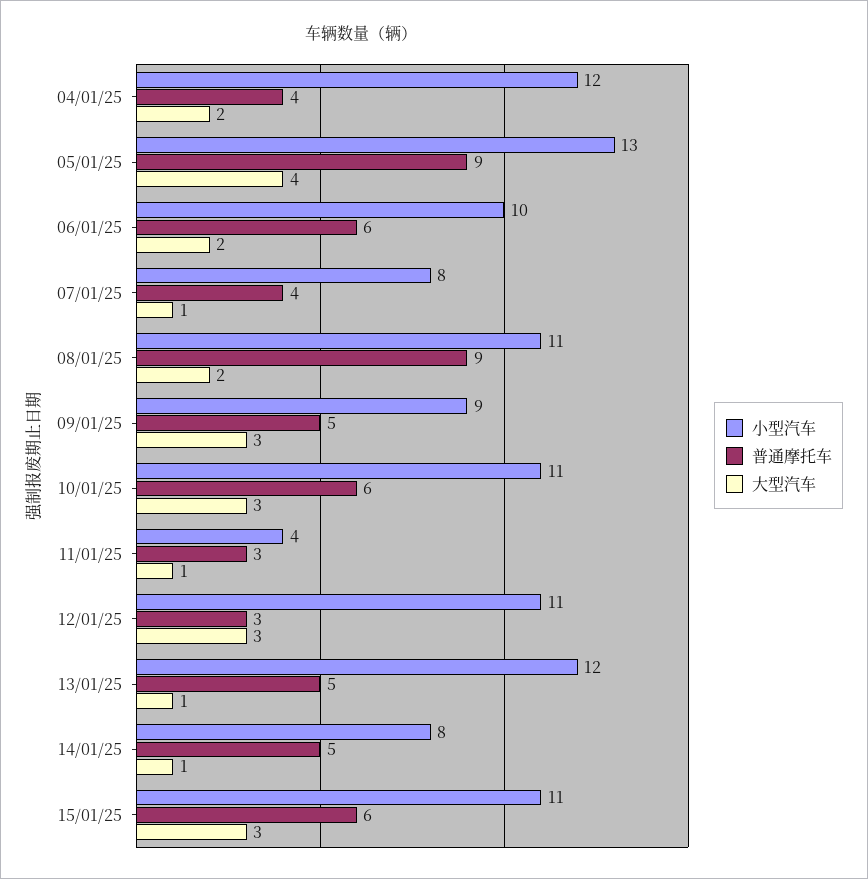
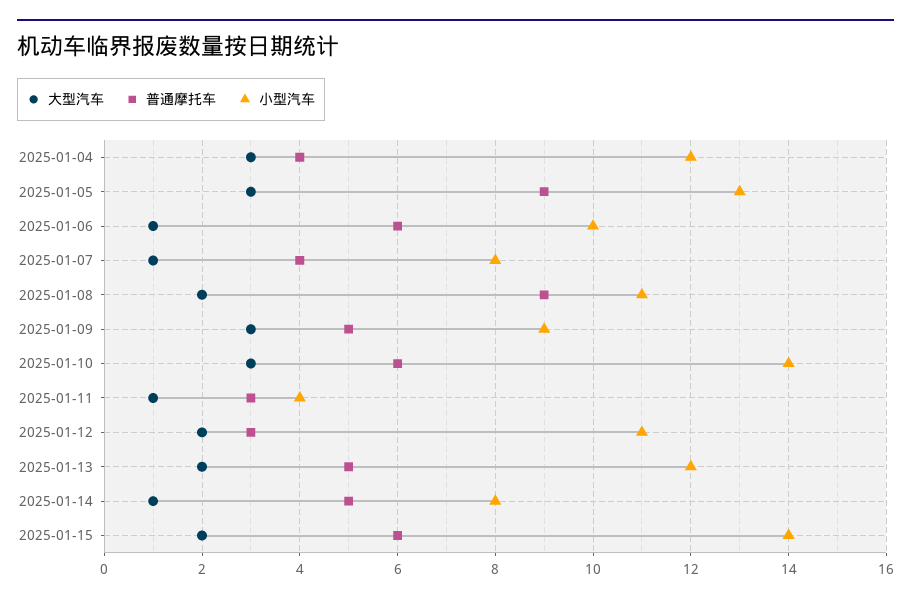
大型汽车, 04/01/25: 2 -> 3
大型汽车, 05/01/25: 4 -> 3
大型汽车, 06/01/25: 2 -> 1
小型汽车, 10/01/25: 11 -> 14
大型汽车, 12/01/25: 3 -> 2
大型汽车, 13/01/25: 1 -> 2
小型汽车, 15/01/25: 11 -> 14
大型汽车, 15/01/25: 3 -> 2

